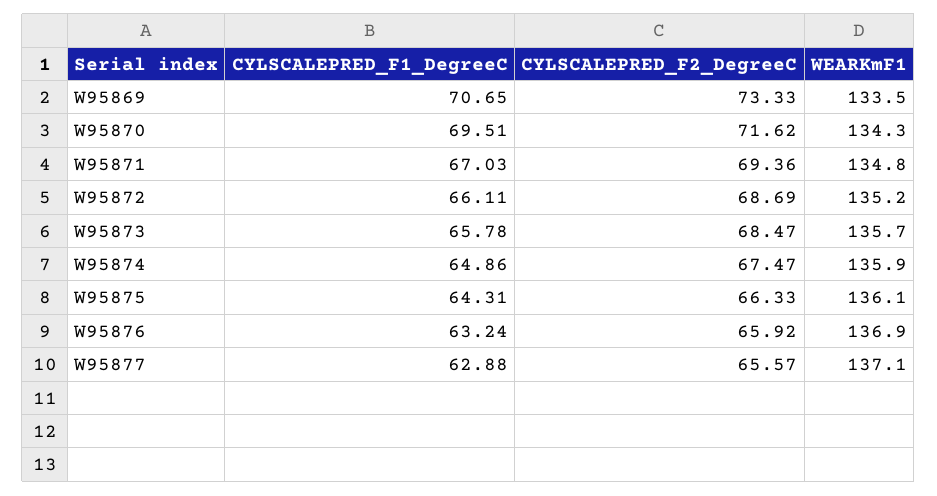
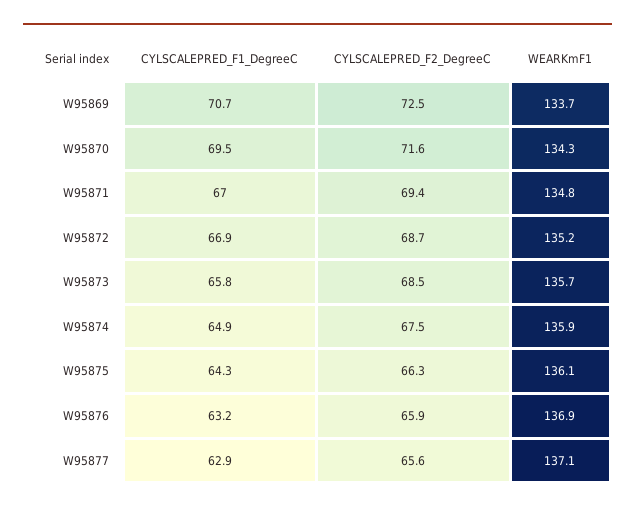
CYLSCALEPRED_F2_DegreeC, W95869: 73.33 -> 72.5
WEARKmF1, W95869: 133.5 -> 133.7
CYLSCALEPRED_F1_DegreeC, W95872: 66.11 -> 66.9

